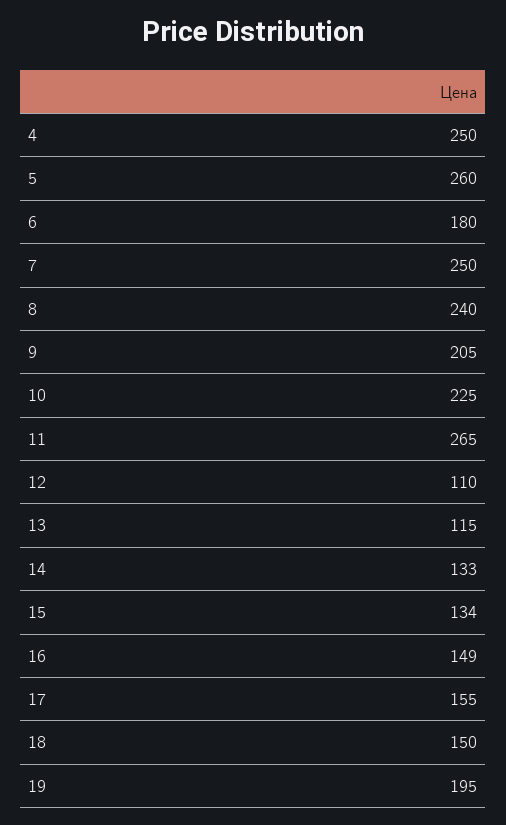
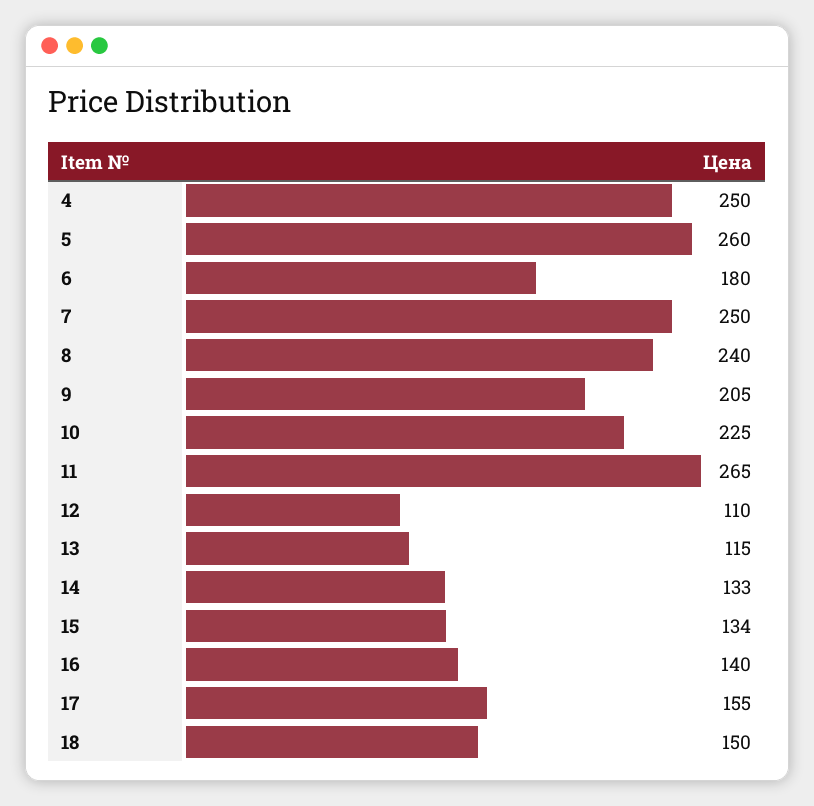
16: 149 -> 140
19: 195 -> none

